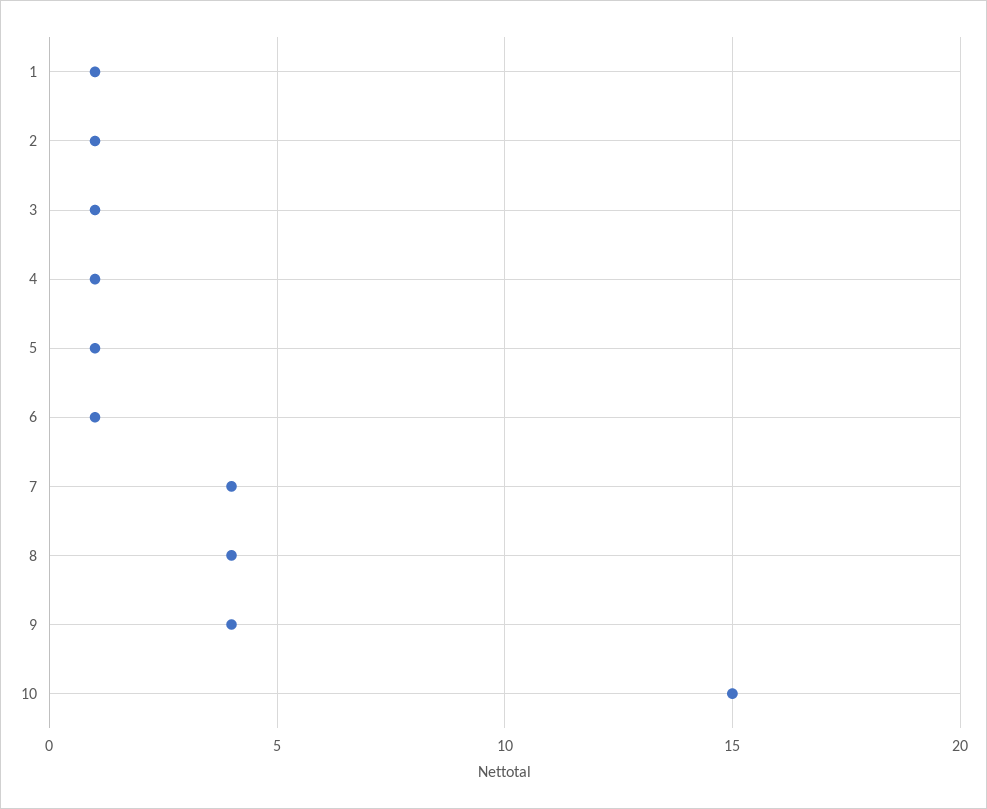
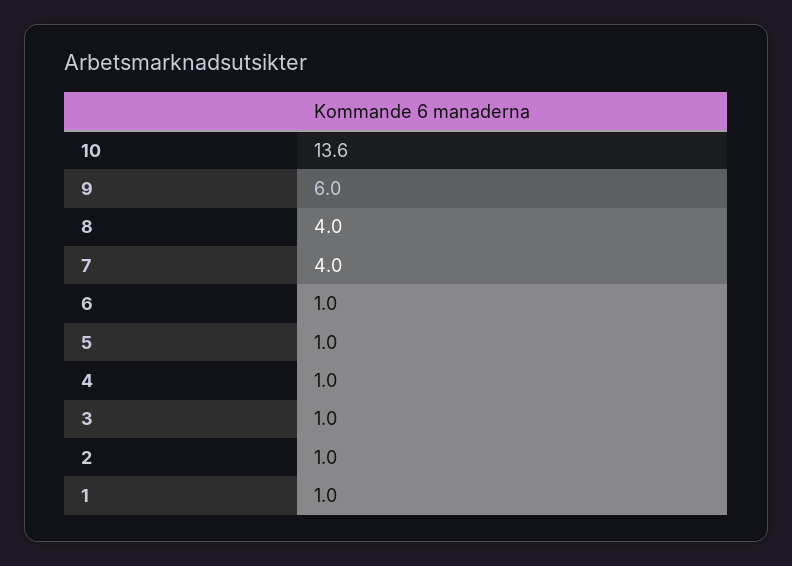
9: 4 -> 6
10: 15 -> 13.6

